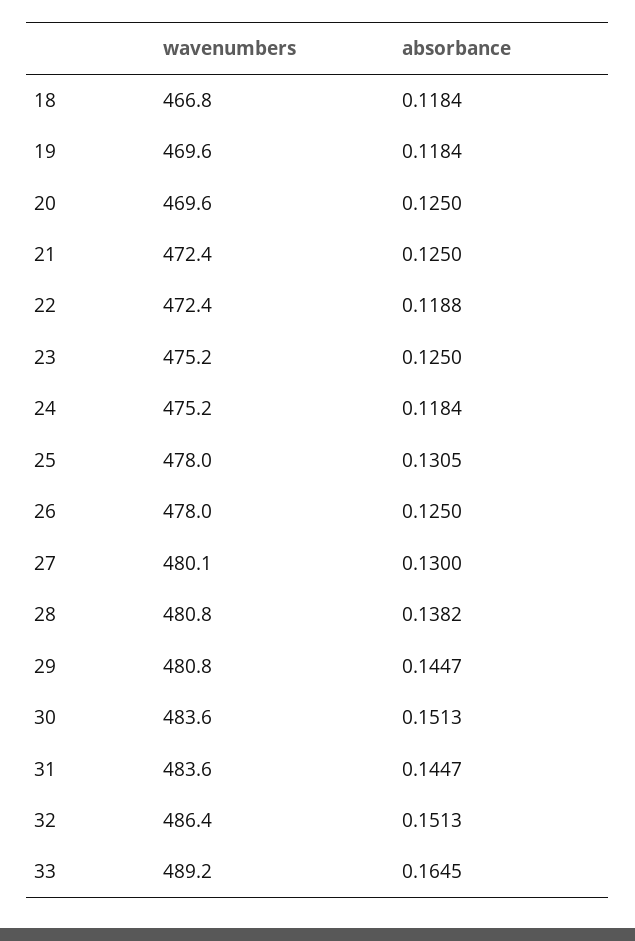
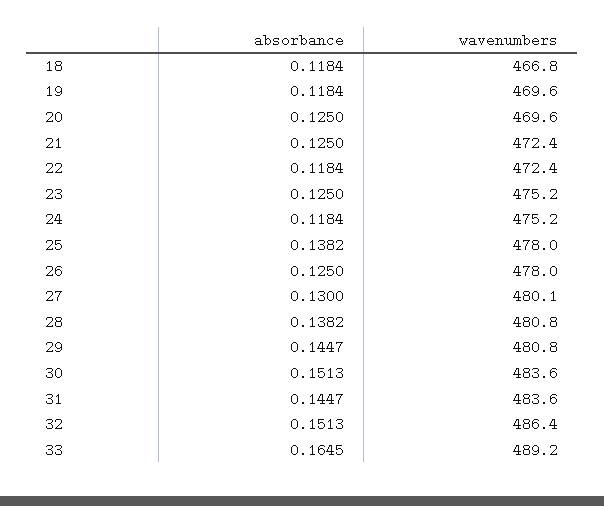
absorbance, 22: 0.1188 -> 0.1184
absorbance, 25: 0.1305 -> 0.1382

